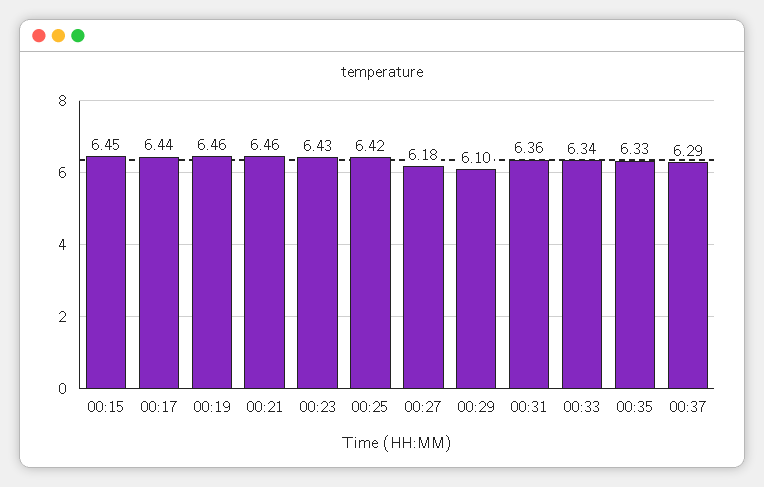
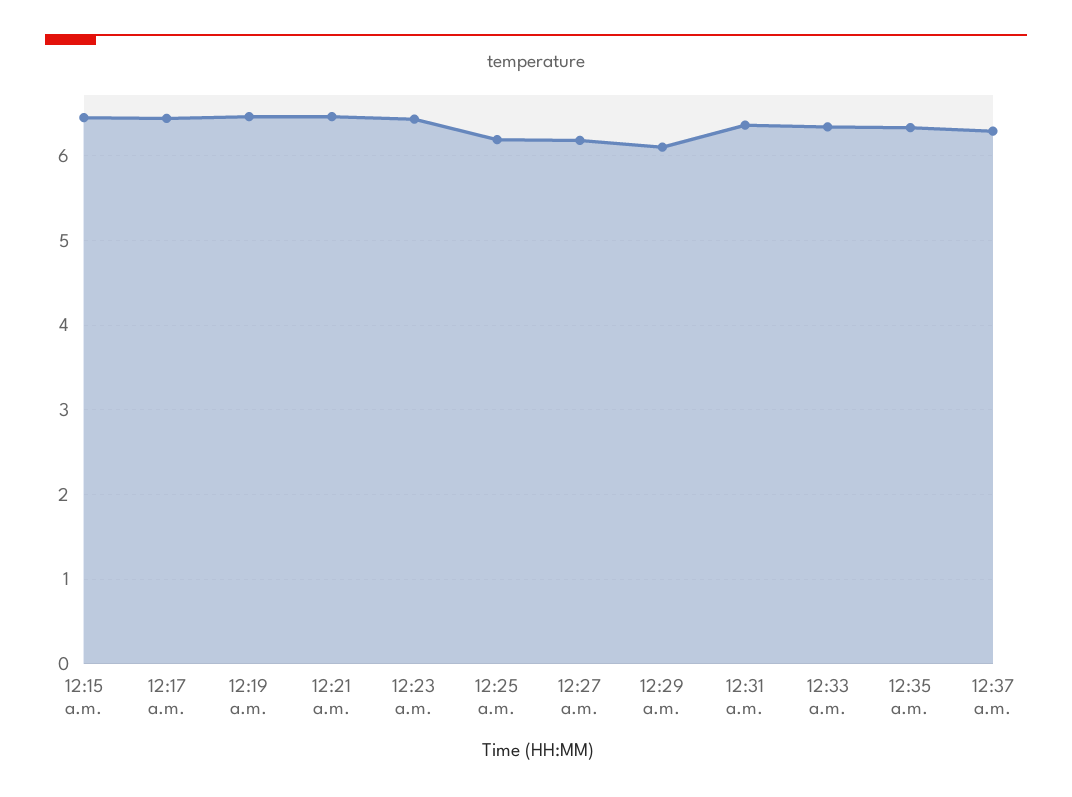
00:25: 6.42 -> 6.2

